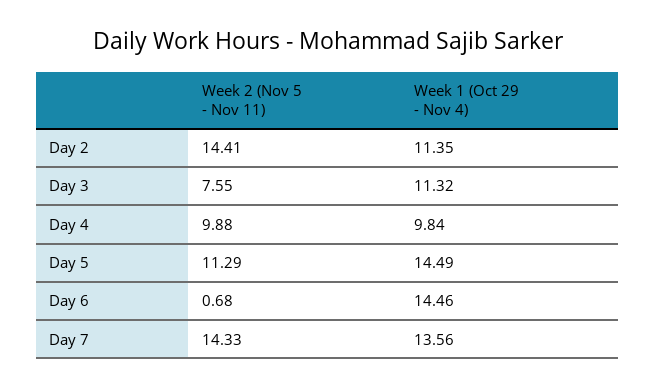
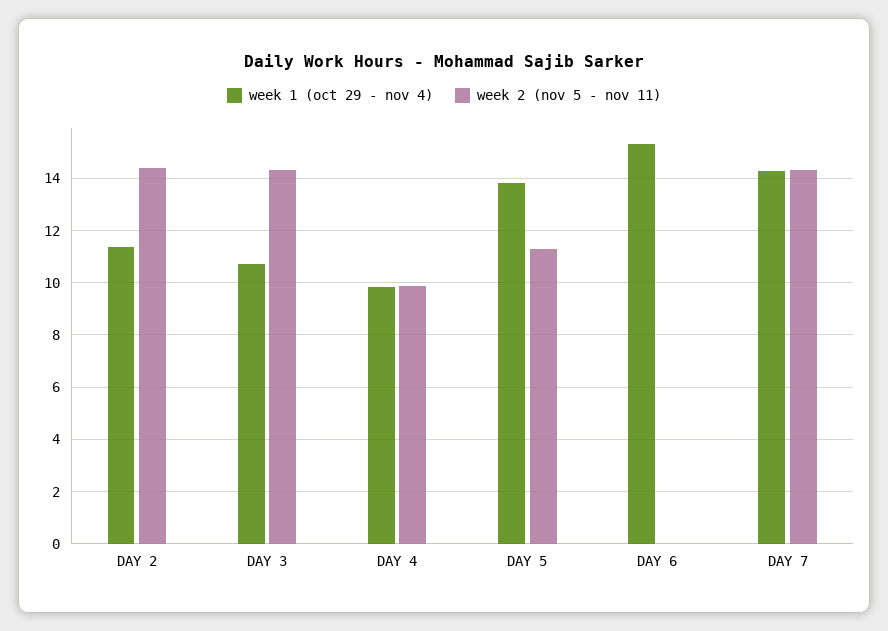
Week 2 (Nov 5 - Nov 11), Day 3: 7.55 -> 14.25
Week 1 (Oct 29 - Nov 4), Day 3: 11.32 -> 10.75
Week 1 (Oct 29 - Nov 4), Day 5: 14.49 -> 13.75
Week 2 (Nov 5 - Nov 11), Day 6: 0.68 -> 0
Week 1 (Oct 29 - Nov 4), Day 6: 14.46 -> 15.25
Week 1 (Oct 29 - Nov 4), Day 7: 13.56 -> 14.25

